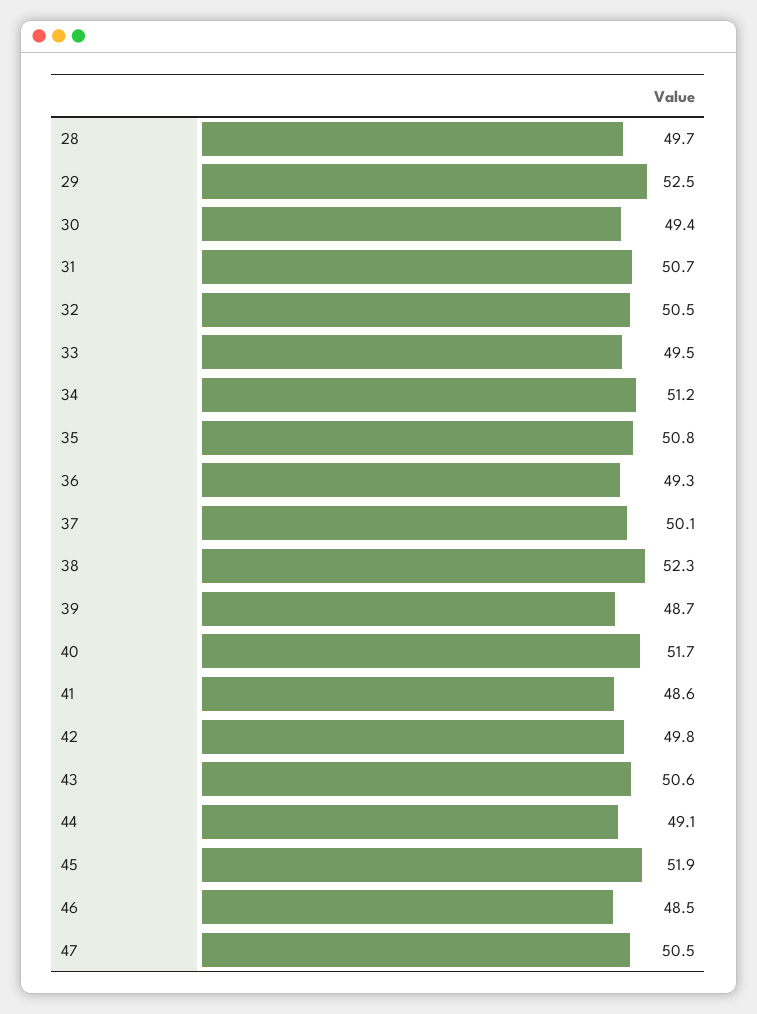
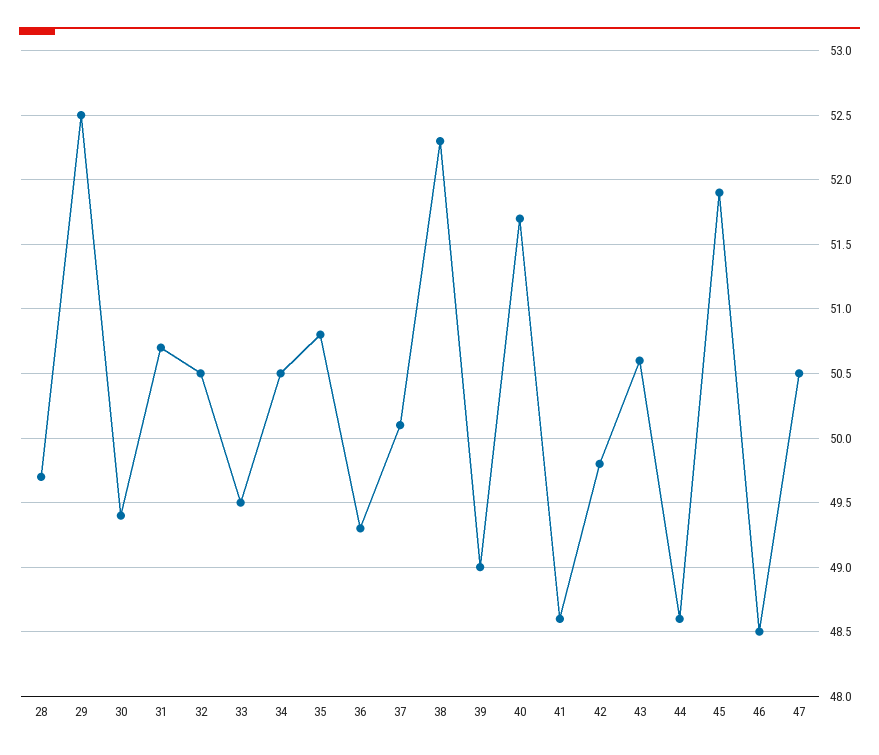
34: 51.2 -> 50.5
39: 48.7 -> 49
44: 49.1 -> 48.6

